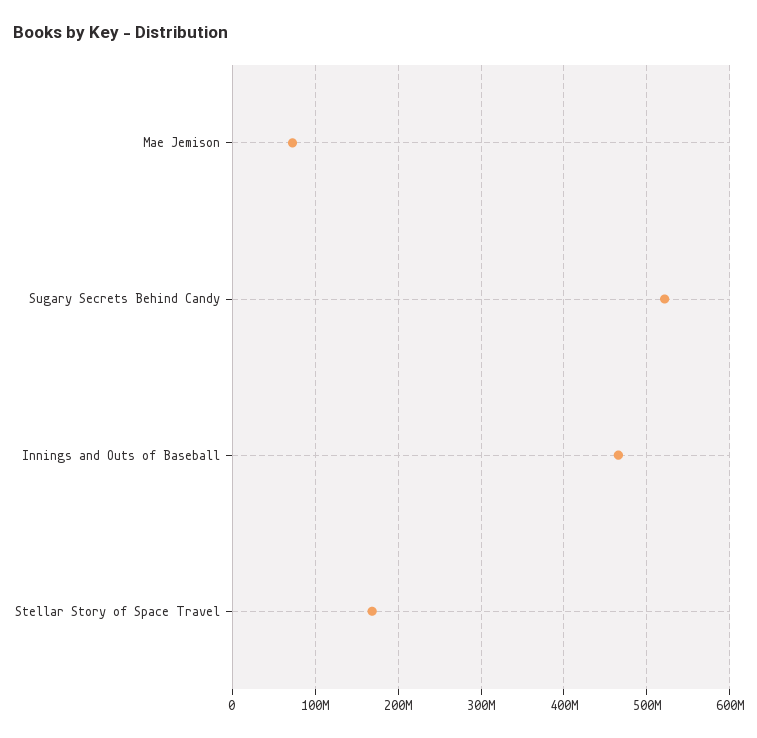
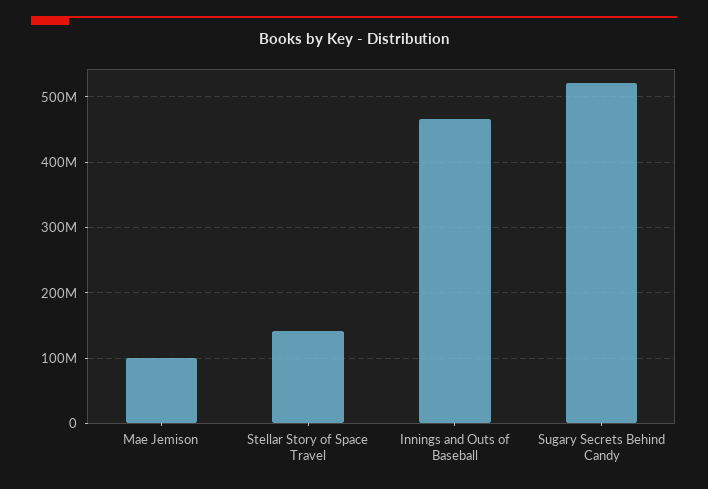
Mae Jemison: 70000000 -> 100000000
Stellar Story of Space Travel: 170000000 -> 140000000

